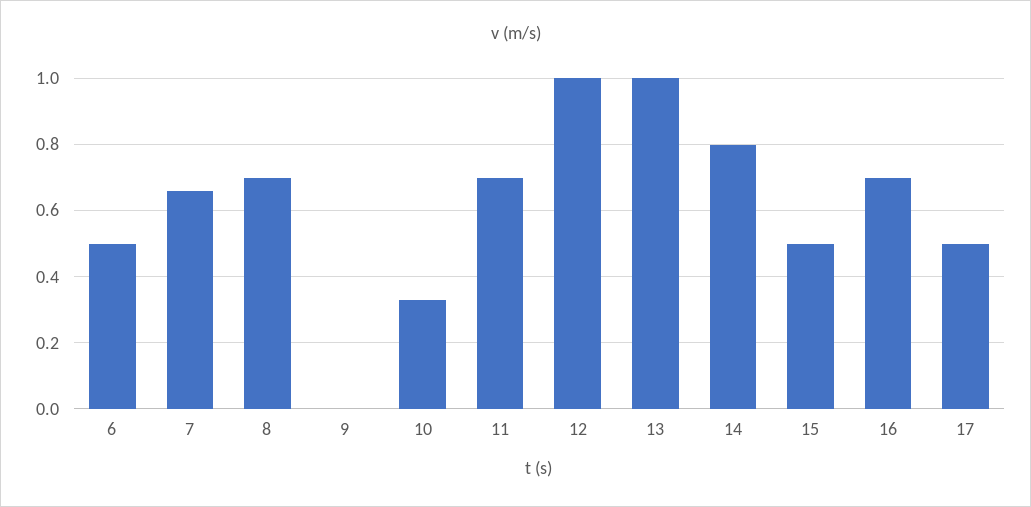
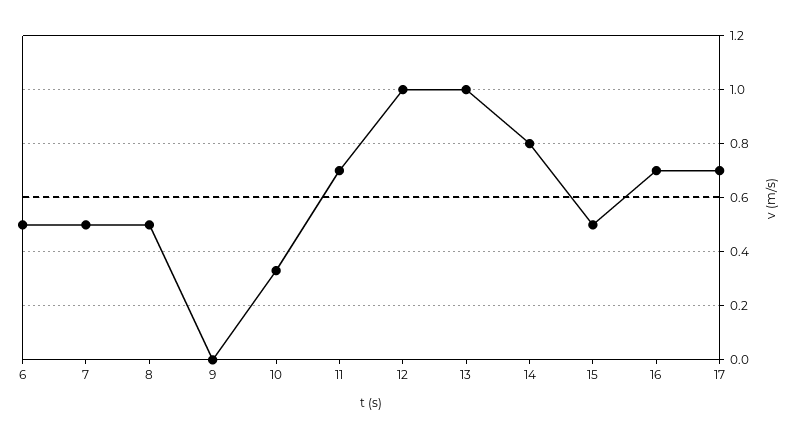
7: 0.65 -> 0.5
8: 0.7 -> 0.5
17: 0.5 -> 0.7

